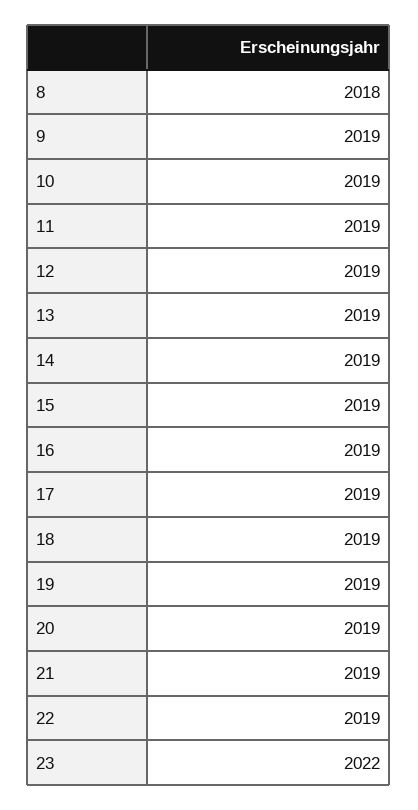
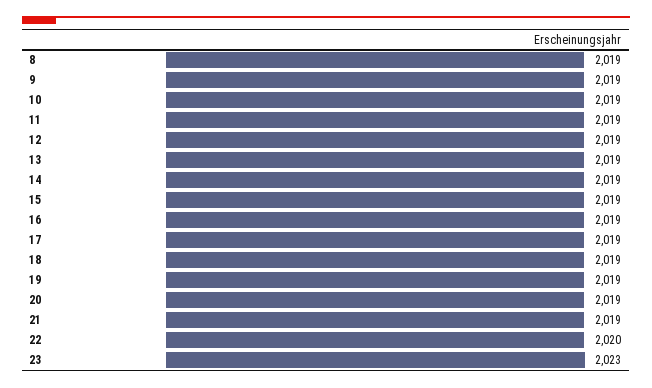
8: 2018 -> 2019
22: 2019 -> 2020
23: 2022 -> 2023

